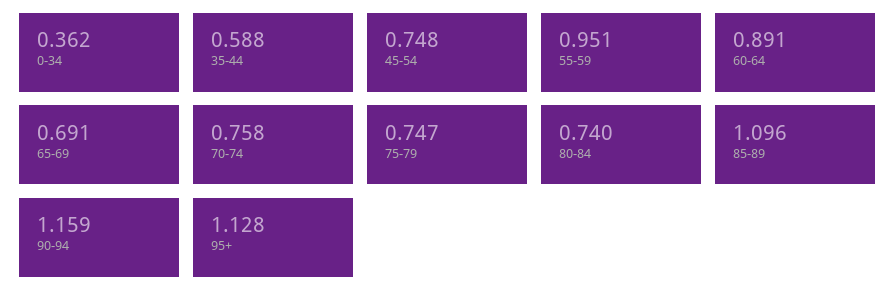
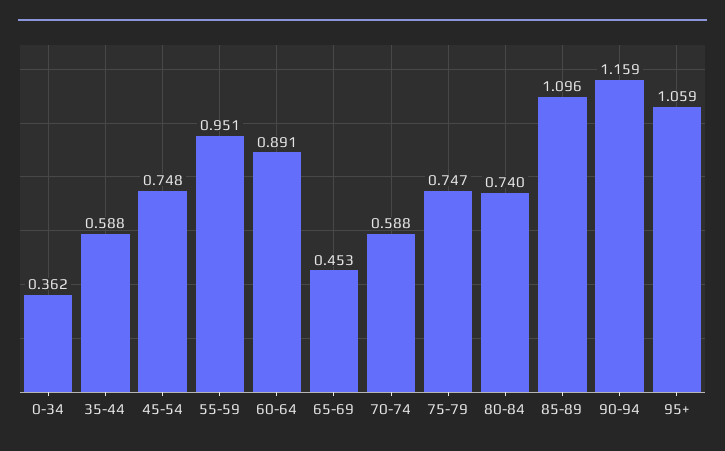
65-69: 0.691 -> 0.453
70-74: 0.758 -> 0.588
95+: 1.128 -> 1.059

